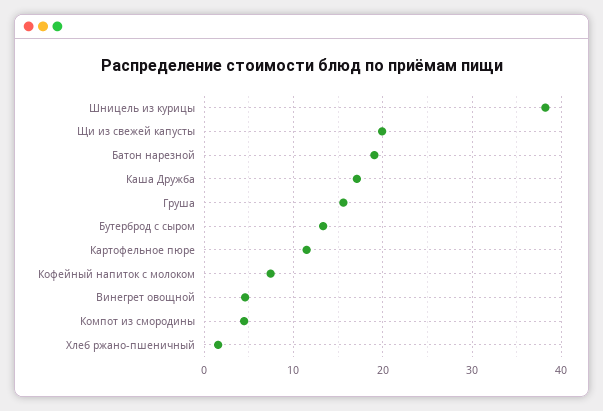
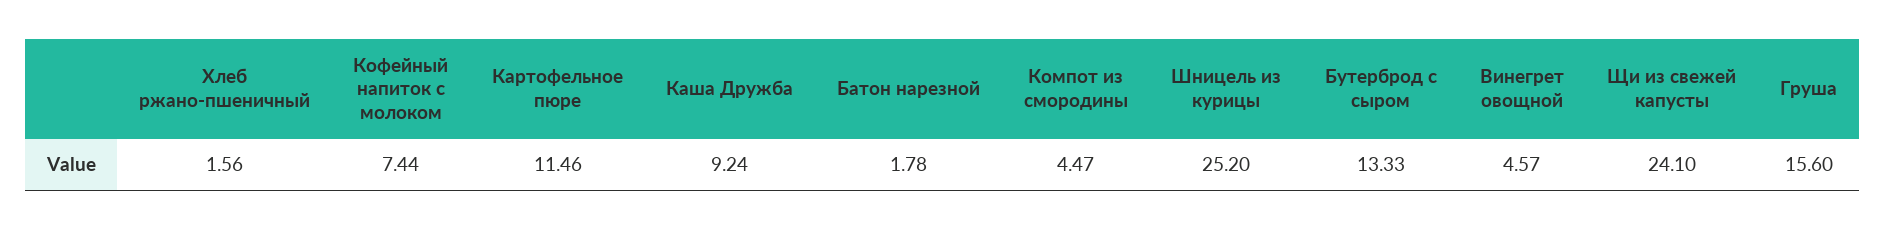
Шницель из курицы: 38 -> 25.2
Щи из свежей капусты: 20 -> 24.1
Батон нарезной: 19 -> 1.78
Каша Дружба: 17 -> 9.24

